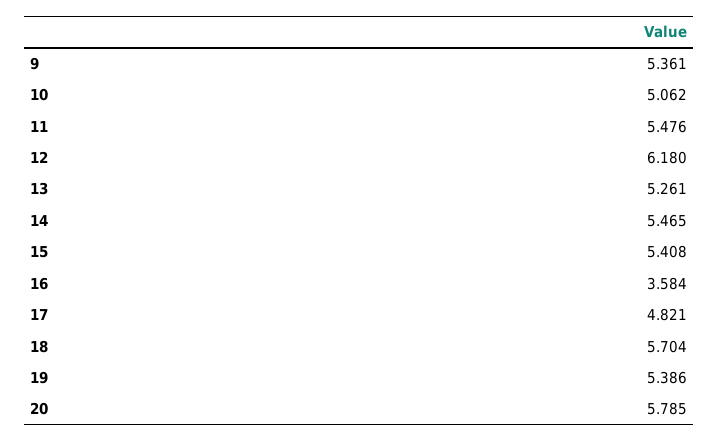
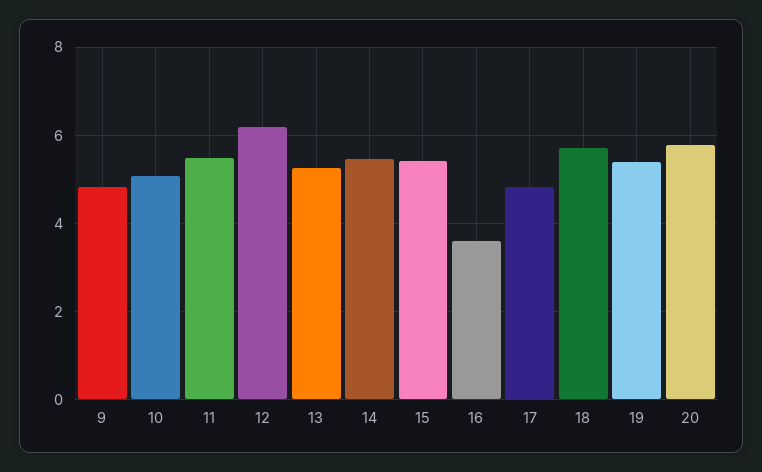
9: 5.361 -> 4.8

